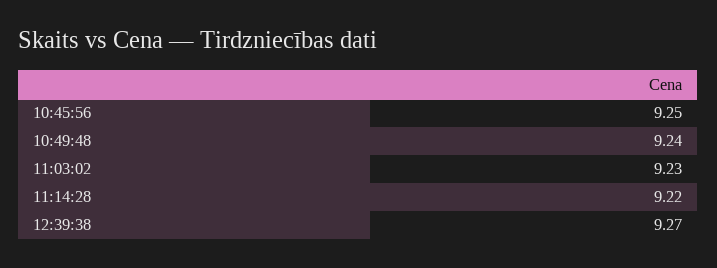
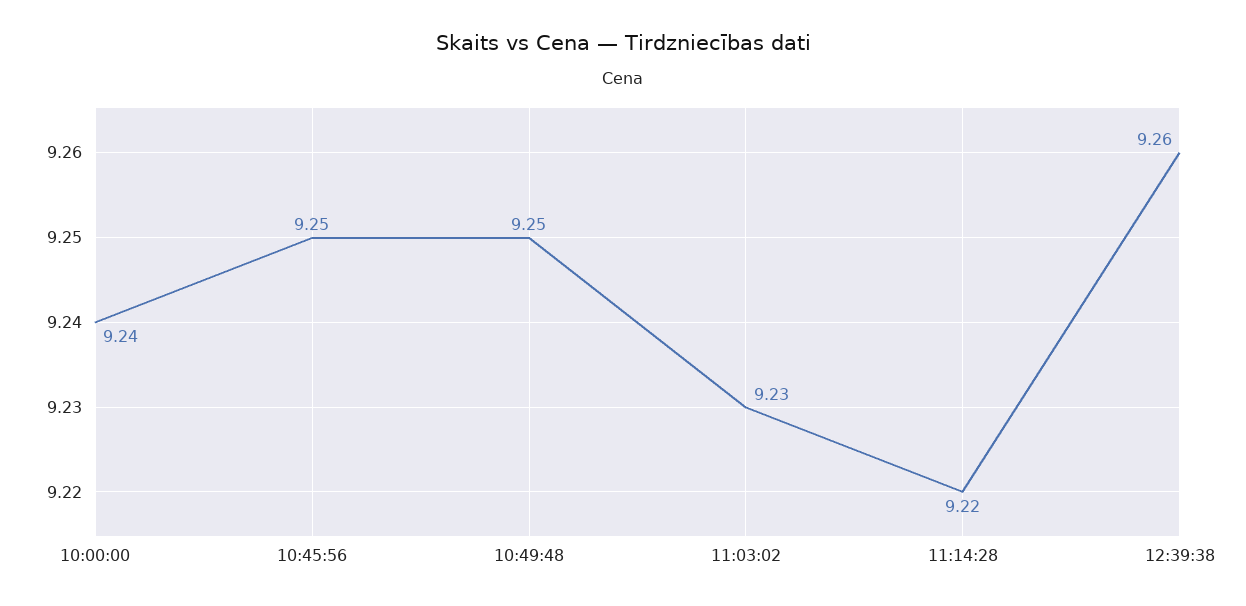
10:49:48: 9.24 -> 9.25
12:39:38: 9.27 -> 9.26
10:00:00: none -> 9.24

